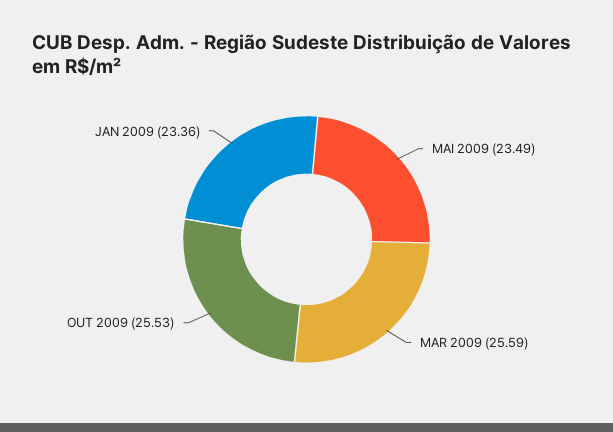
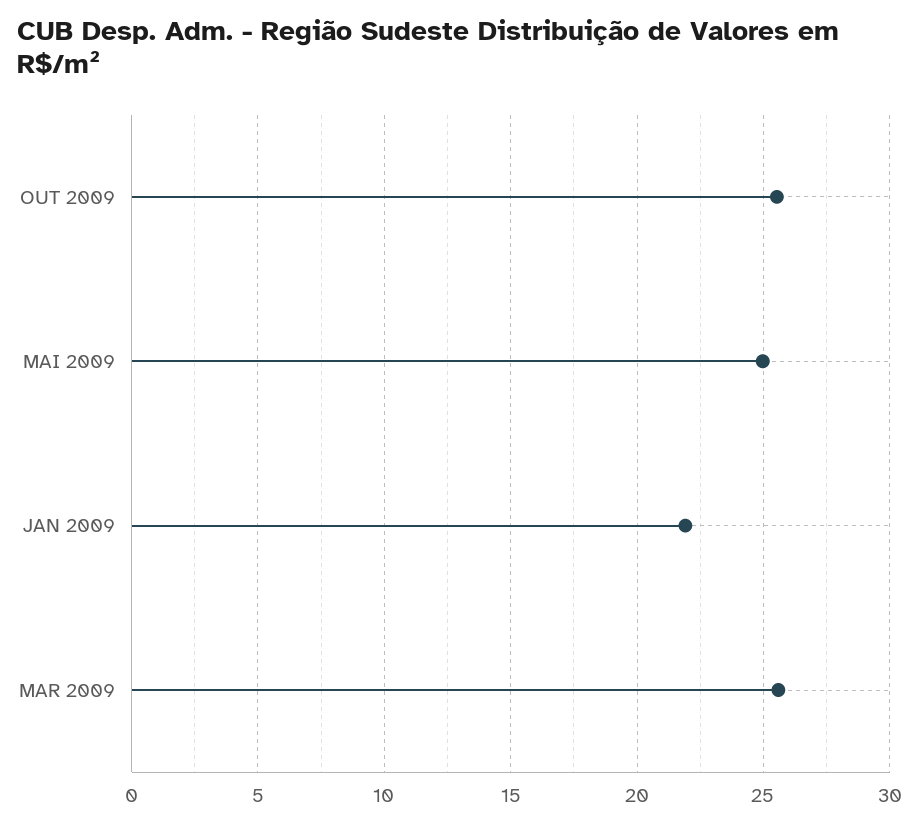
MAI 2009: 23.49 -> 25
JAN 2009: 23.36 -> 22

